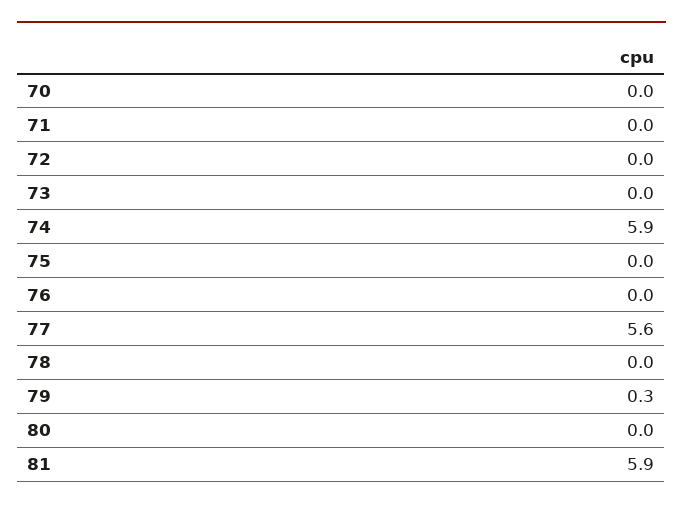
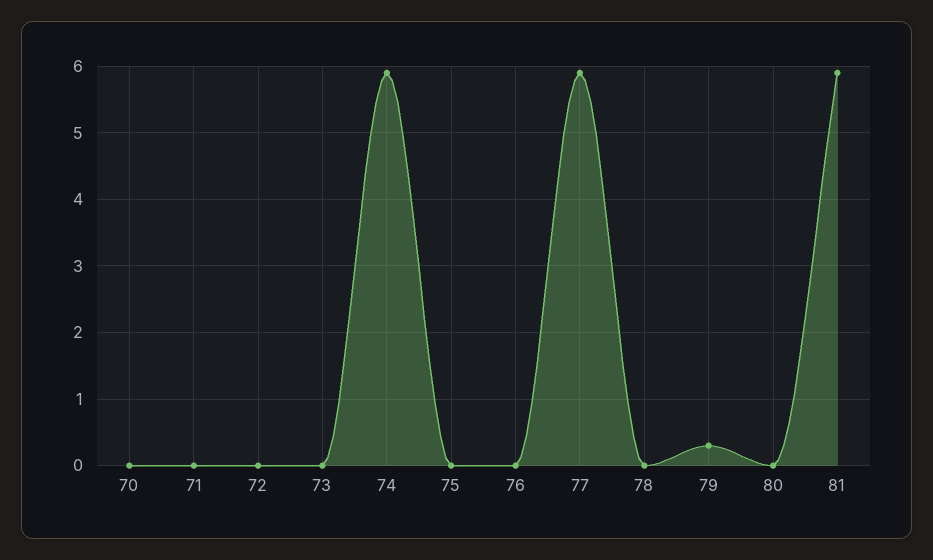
77: 5.6 -> 5.9

